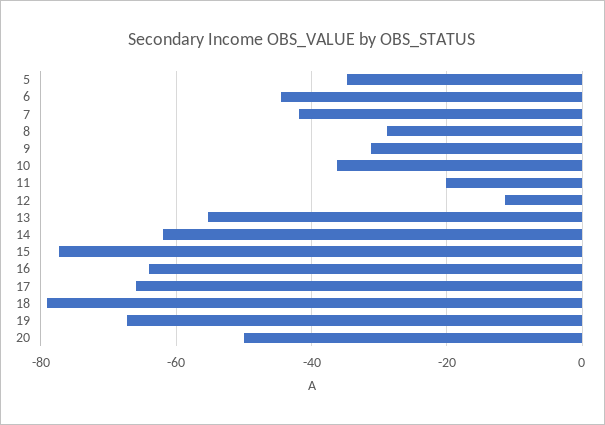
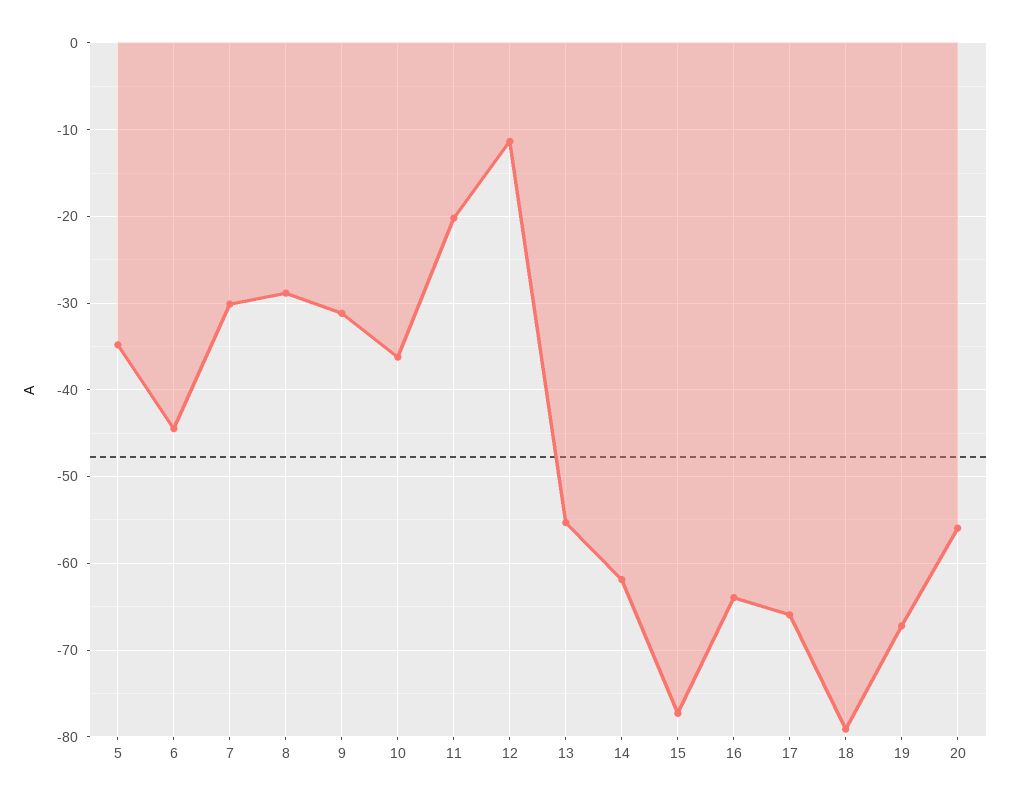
7: -42 -> -30
20: -50 -> -56

